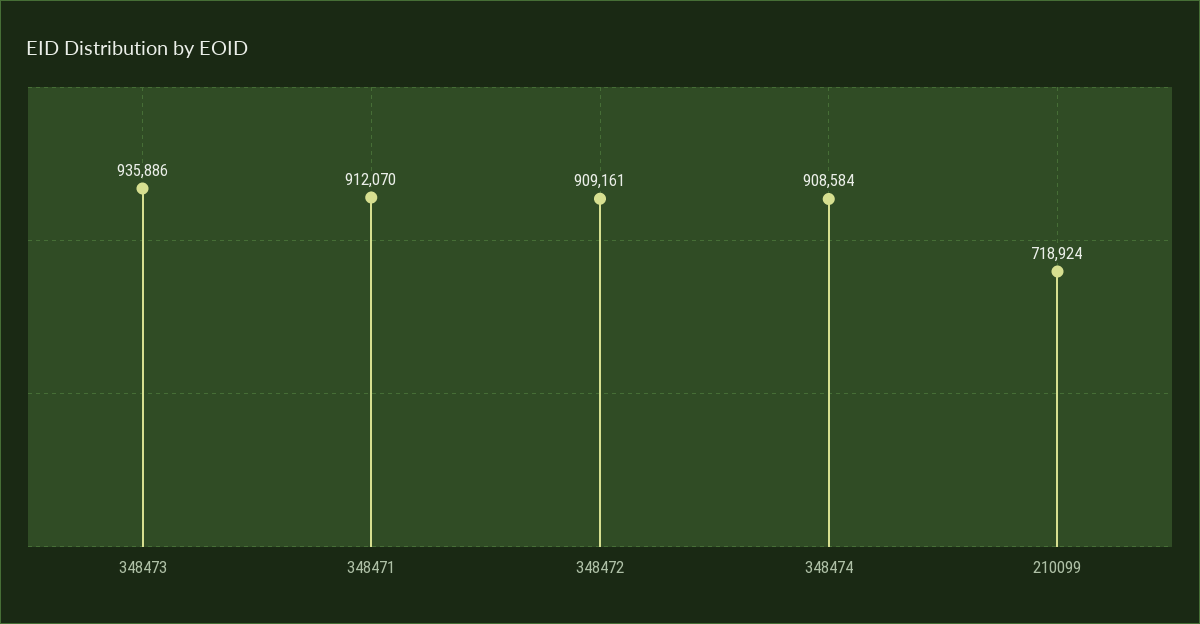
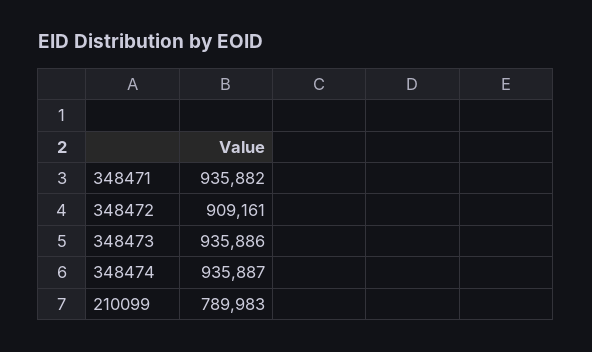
348471: 912070 -> 935882
348474: 908584 -> 935887
210099: 718924 -> 789983

